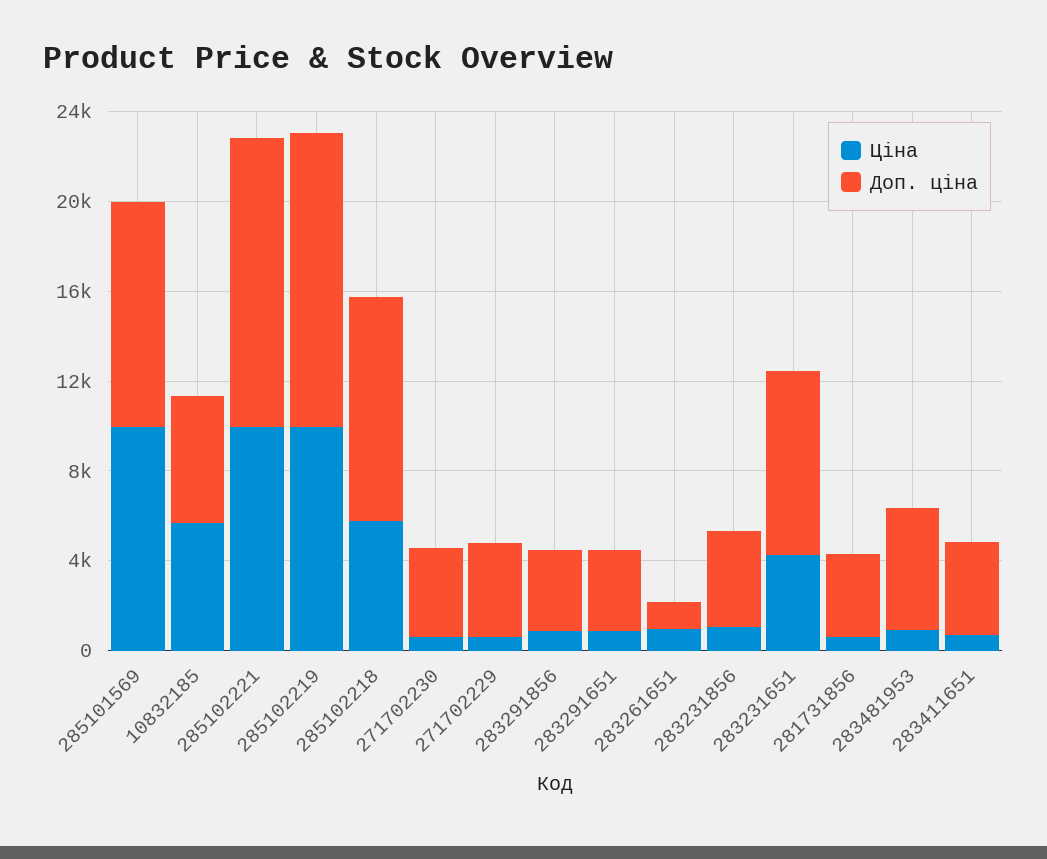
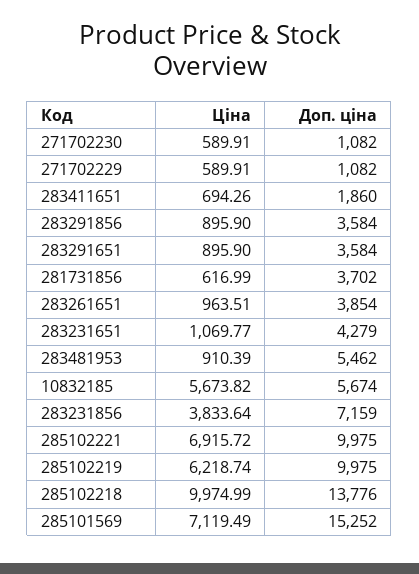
Ціна, 285101569: 10000 -> 7119.49
Доп. ціна, 285101569: 10000 -> 15252
Ціна, 285102221: 10000 -> 6915.72
Доп. ціна, 285102221: 13000 -> 9975
Ціна, 285102219: 10000 -> 6218.74
Доп. ціна, 285102219: 13000 -> 9975
Ціна, 285102218: 6000 -> 9974.99
Доп. ціна, 285102218: 10000 -> 13776
Доп. ціна, 271702230: 4000 -> 1082
Доп. ціна, 271702229: 4000 -> 1082
Доп. ціна, 283261651: 1000 -> 3854
Ціна, 283231856: 1000 -> 3833.64
Доп. ціна, 283231856: 4000 -> 7159
Ціна, 283231651: 4000 -> 1069.77
Доп. ціна, 283231651: 8000 -> 4279
Доп. ціна, 283411651: 4000 -> 1860

